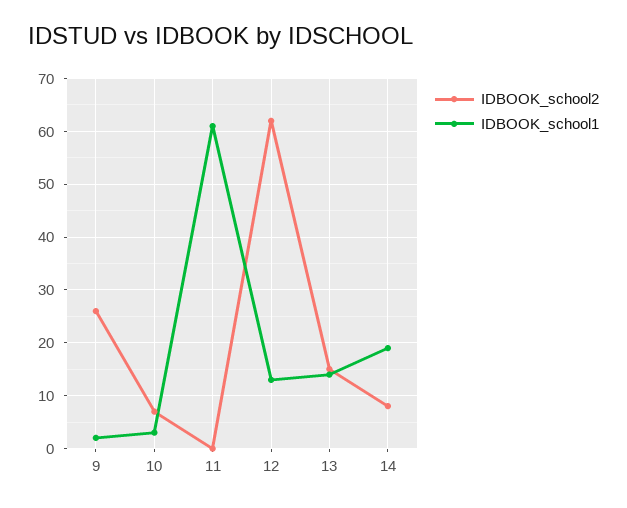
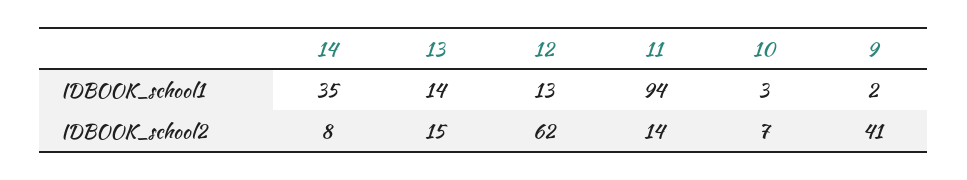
IDBOOK_school2, 9: 25 -> 41
IDBOOK_school2, 11: 0 -> 14
IDBOOK_school1, 11: 60 -> 94
IDBOOK_school1, 14: 20 -> 35

